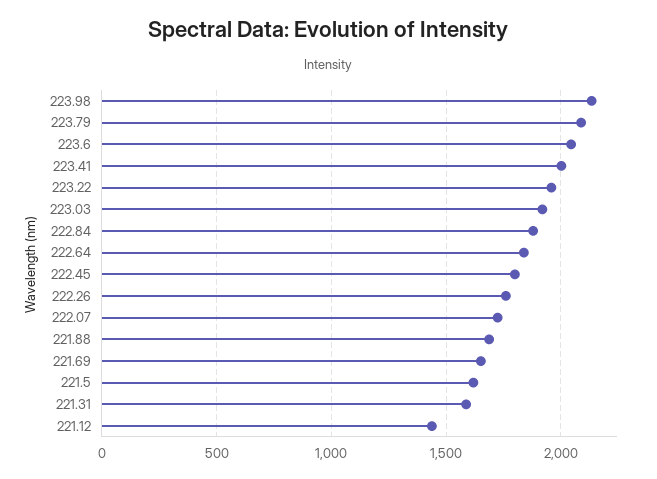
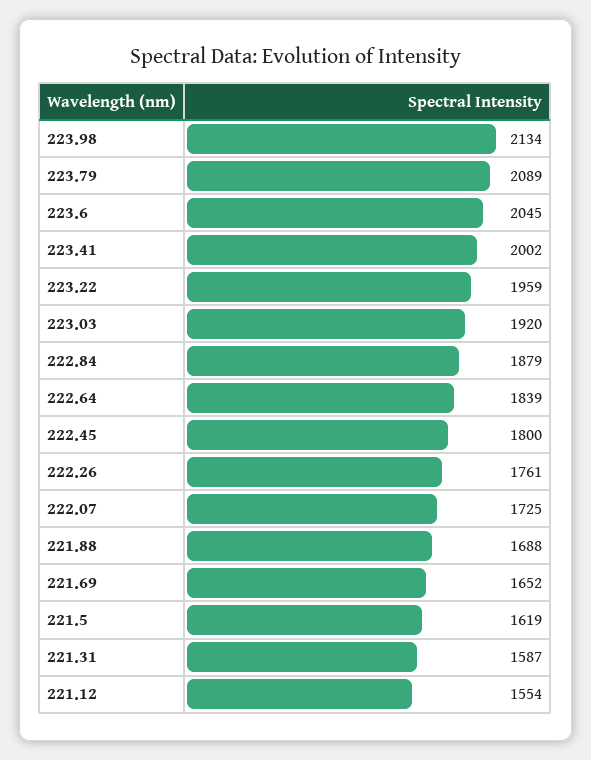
221.12: 1450 -> 1554

